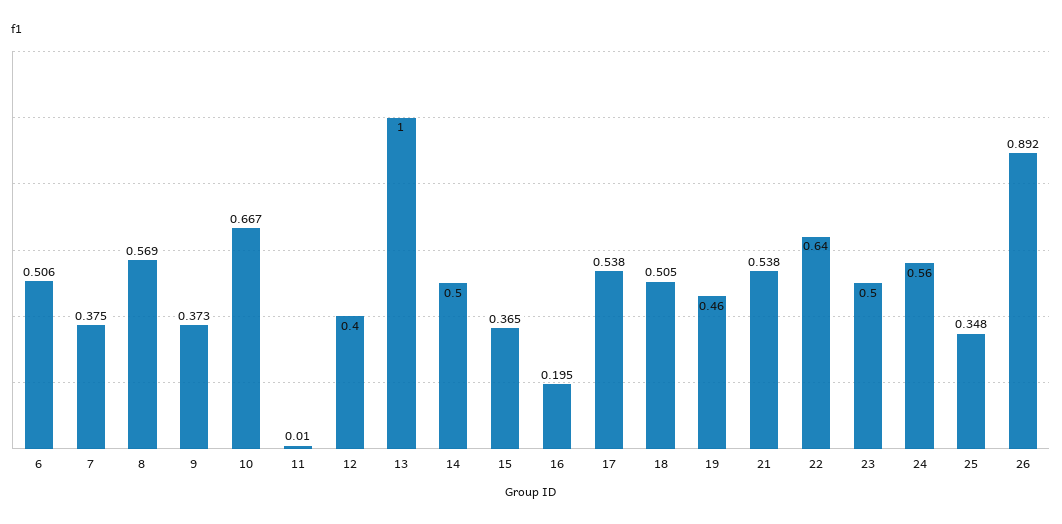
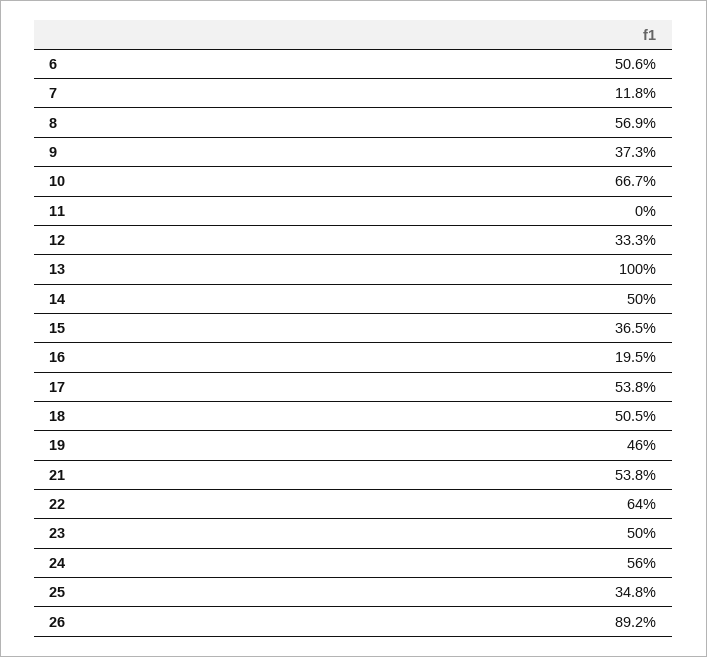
7: 0.375 -> 0.118
11: 0.01 -> 0
12: 0.4 -> 0.333

